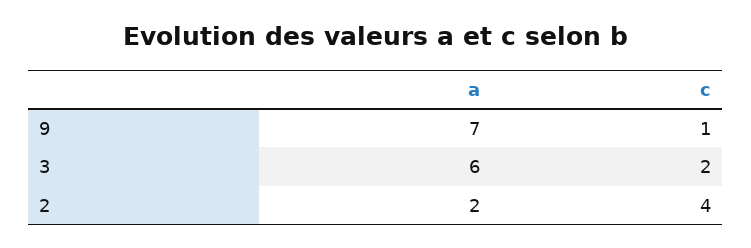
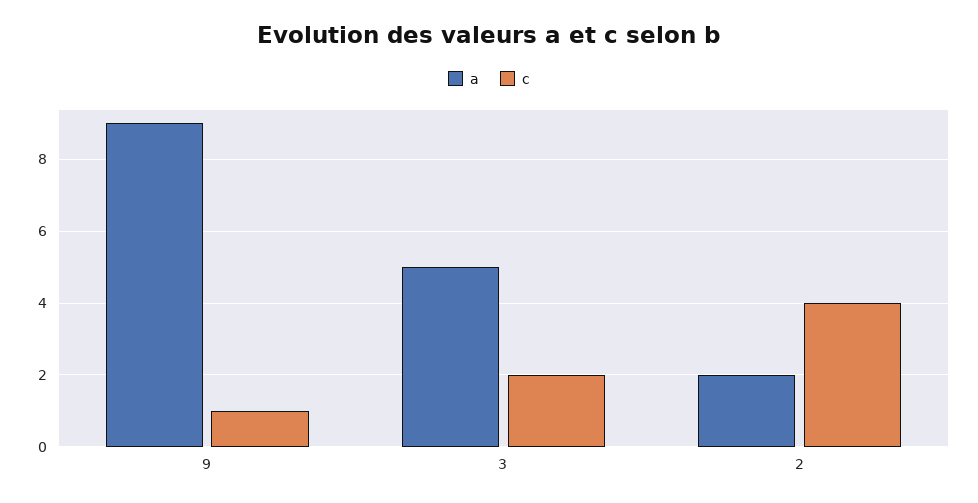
a, 9: 7 -> 9
a, 3: 6 -> 5

